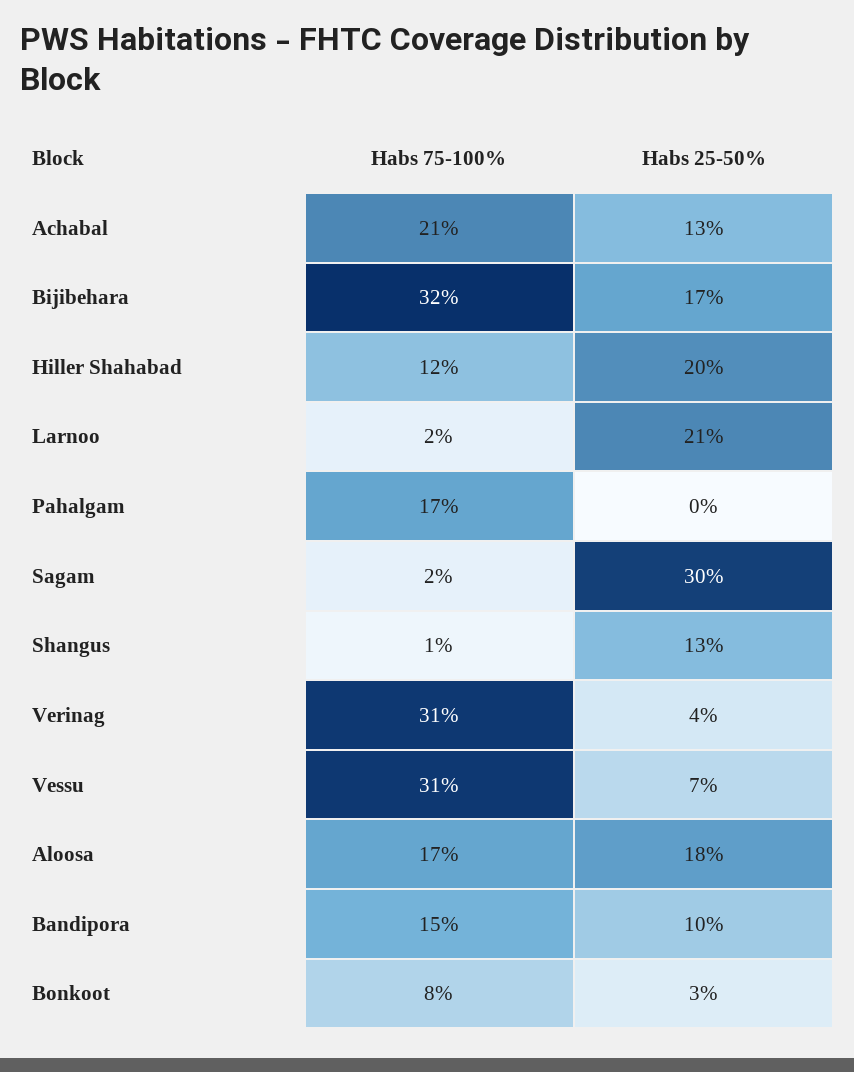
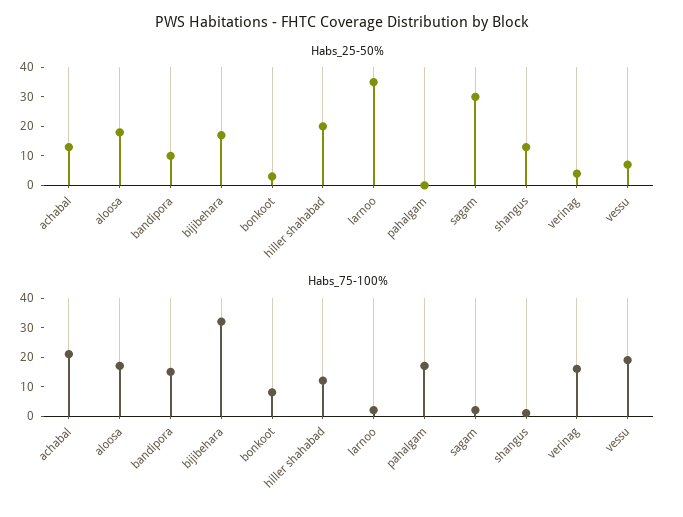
Habs 25-50%, Larnoo: 21 -> 35
Habs 75-100%, Verinag: 31 -> 15
Habs 75-100%, Vessu: 31 -> 20

